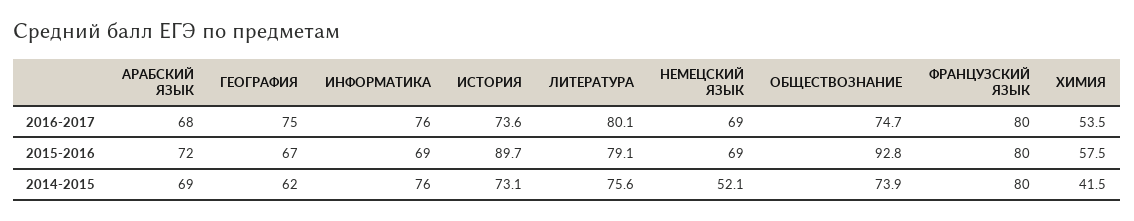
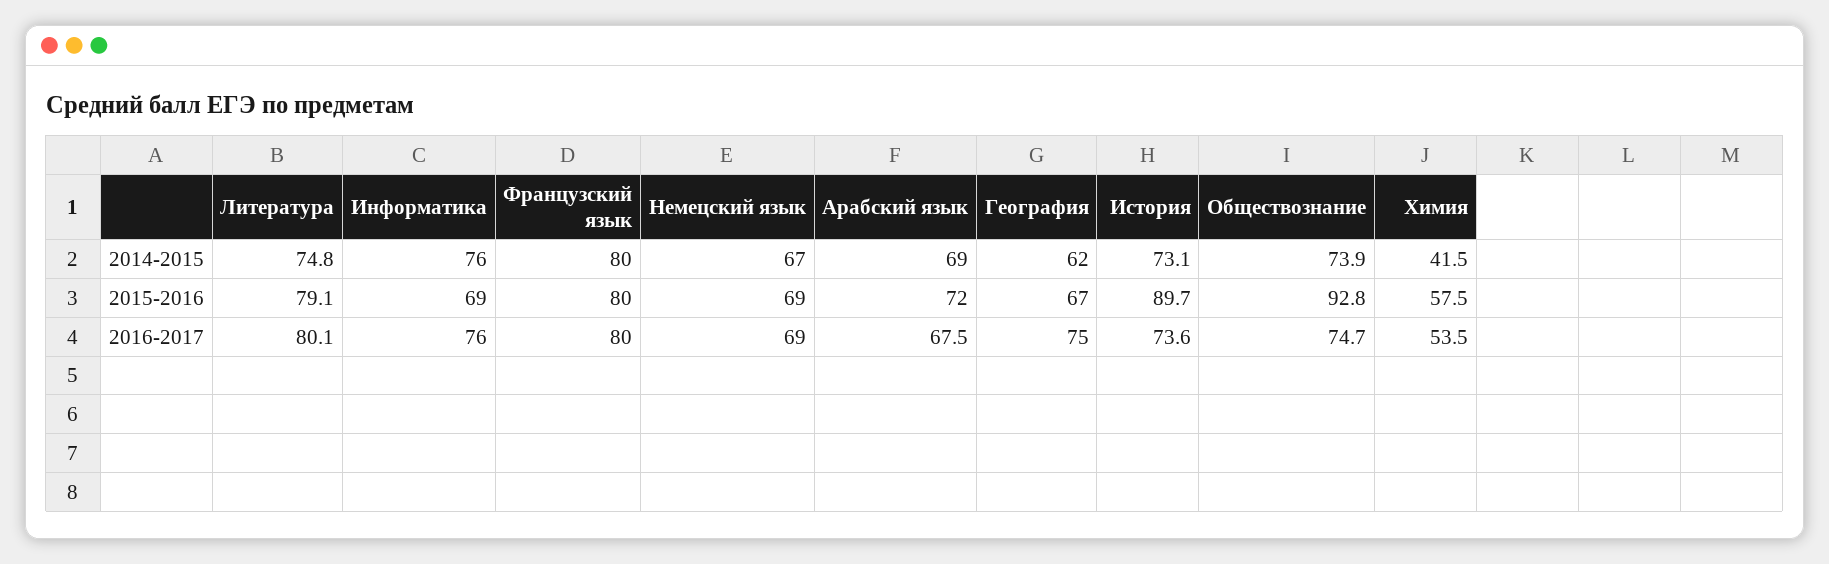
АРАБСКИЙ ЯЗЫК, 2016-2017: 68 -> 67.5
ЛИТЕРАТУРА, 2014-2015: 75.6 -> 74.8
НЕМЕЦСКИЙ ЯЗЫК, 2014-2015: 52.1 -> 67

